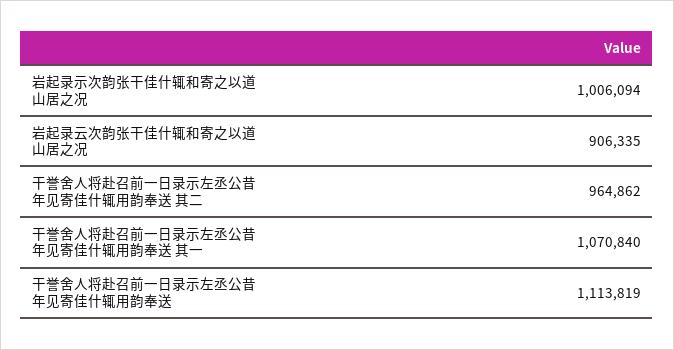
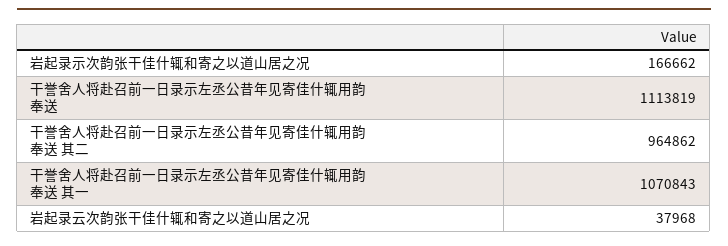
岩起录示次韵张干佳什辄和寄之以道山居之况: 1006094 -> 166662
岩起录云次韵张干佳什辄和寄之以道山居之况: 906335 -> 37968
干誉舍人将赴召前一日录示左丞公昔年见寄佳什辄用韵奉送 其一: 1070840 -> 1070843

